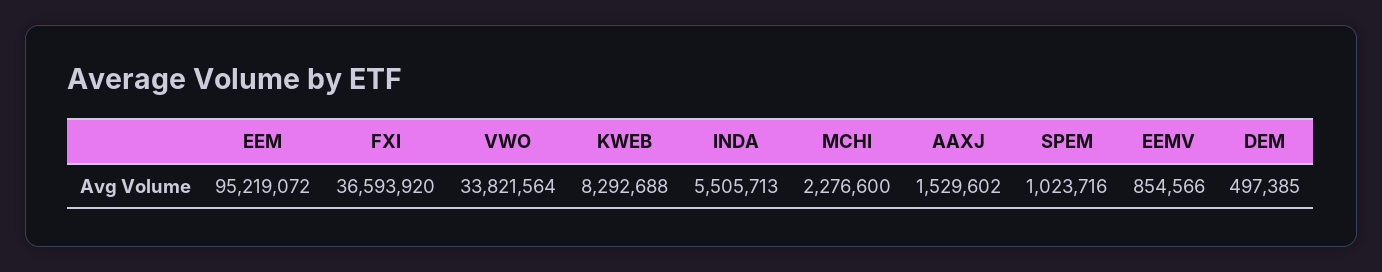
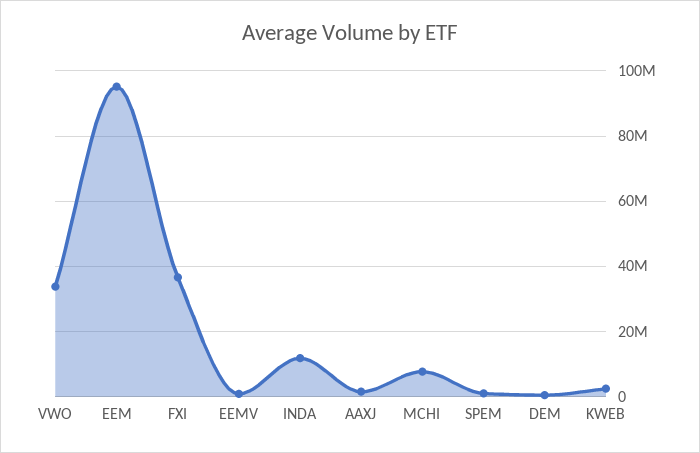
KWEB: 8292688 -> 2000000
INDA: 5505713 -> 12000000
MCHI: 2276600 -> 8000000

